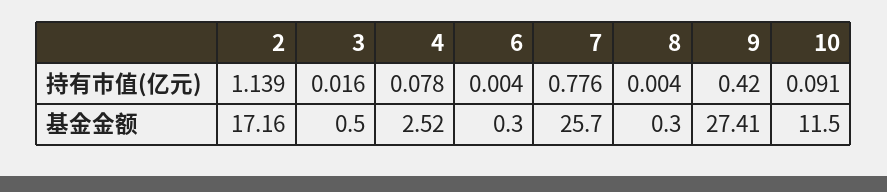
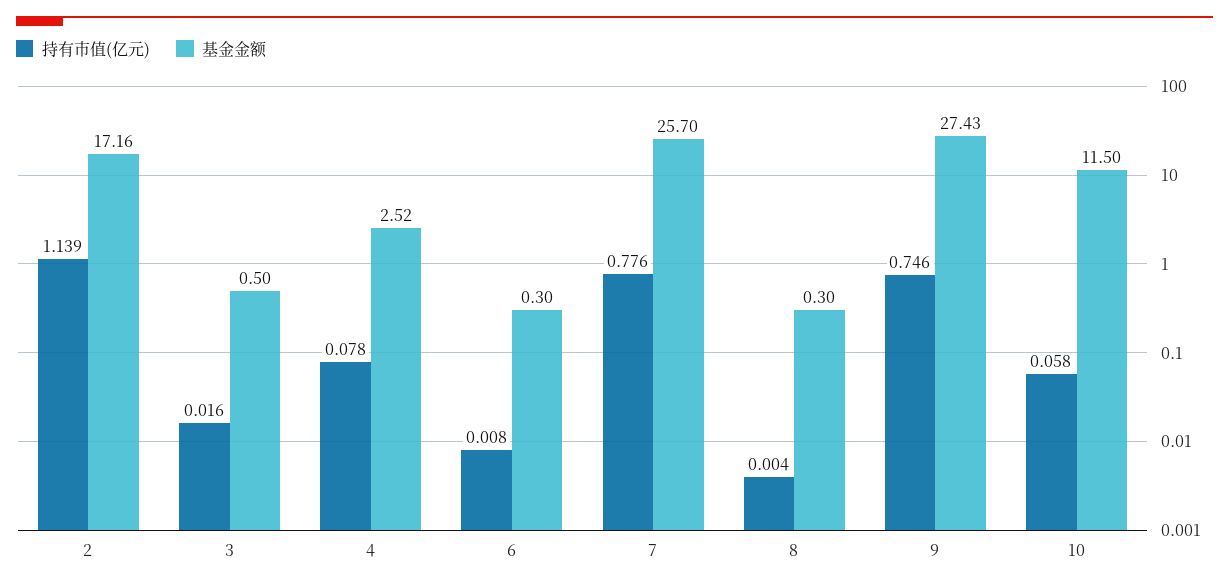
持有市值(亿元), 6: 0.004 -> 0.008
持有市值(亿元), 9: 0.42 -> 0.746
持有市值(亿元), 10: 0.091 -> 0.058
基金金额, 9: 27.41 -> 27.43

